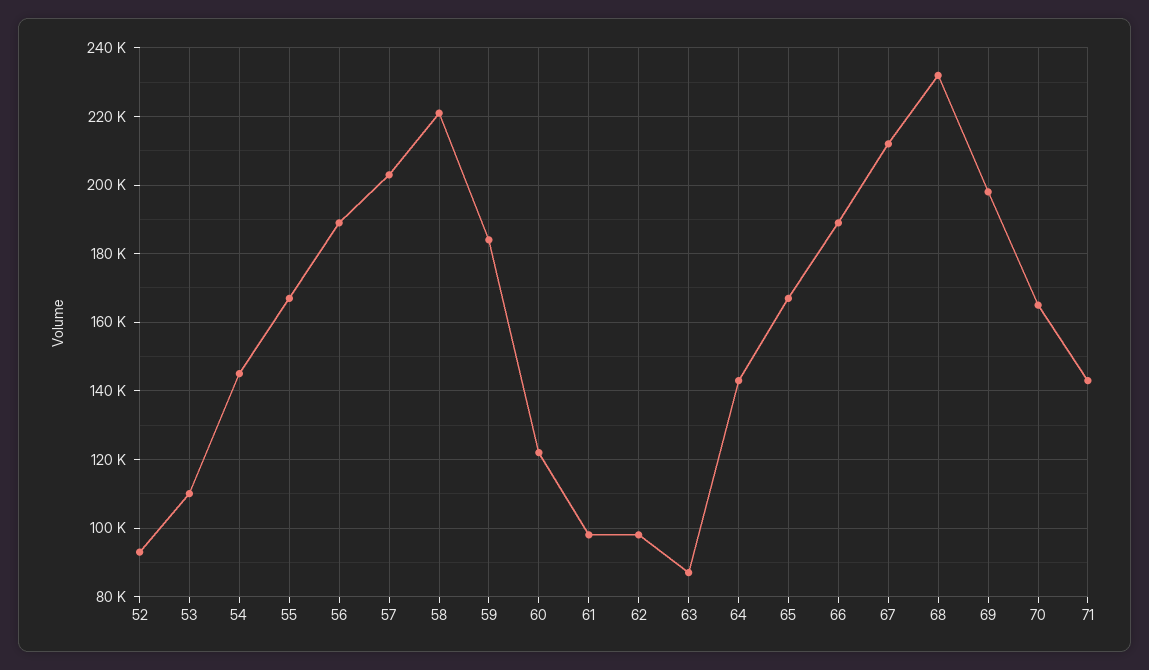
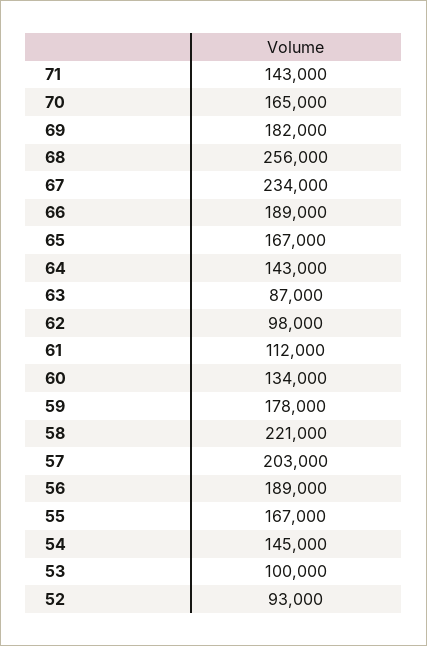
53: 110000 -> 100000
59: 184000 -> 178000
60: 122000 -> 134000
61: 98000 -> 112000
67: 212000 -> 234000
68: 232000 -> 256000
69: 198000 -> 182000

